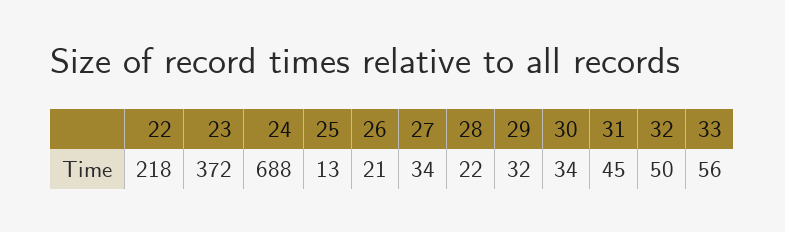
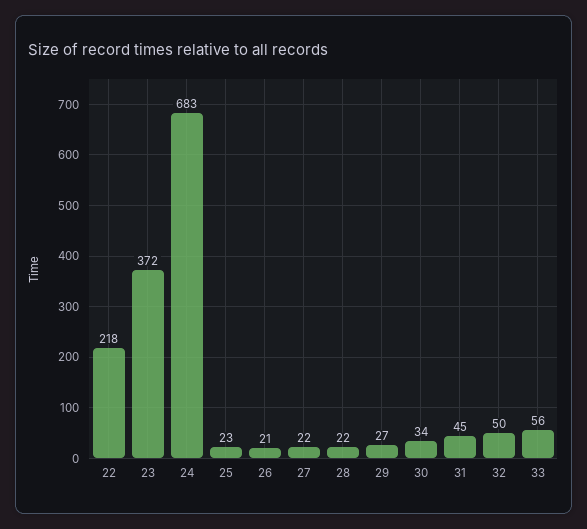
24: 688 -> 683
25: 13 -> 23
27: 34 -> 22
29: 32 -> 27

